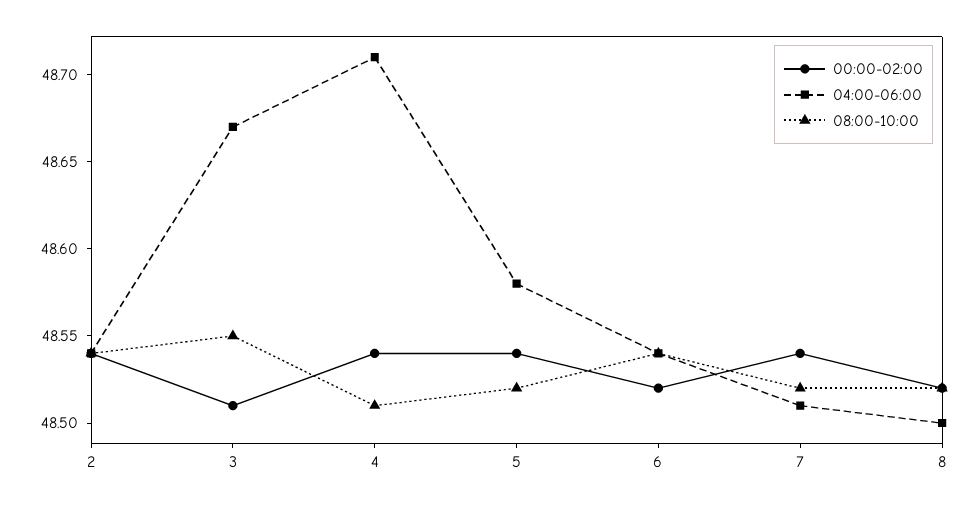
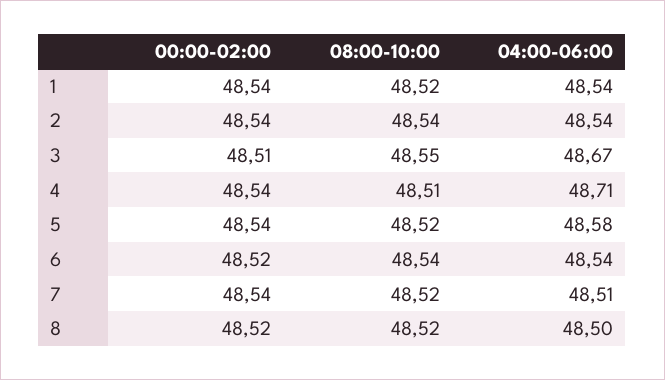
00:00-02:00, 1: none -> 48.54
08:00-10:00, 1: none -> 48.52
04:00-06:00, 1: none -> 48.54

